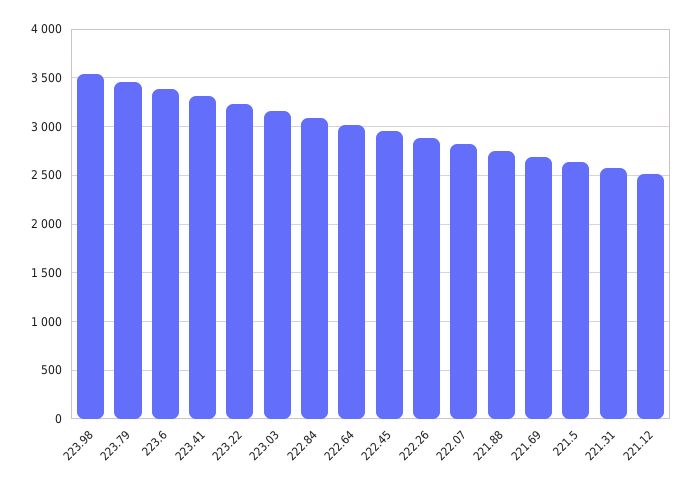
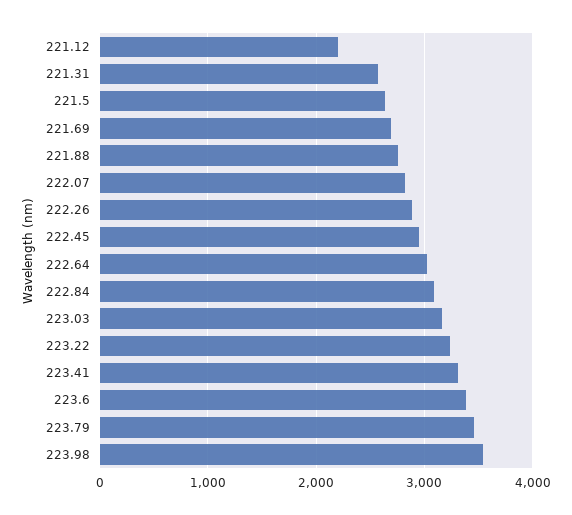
221.12: 2500 -> 2200

